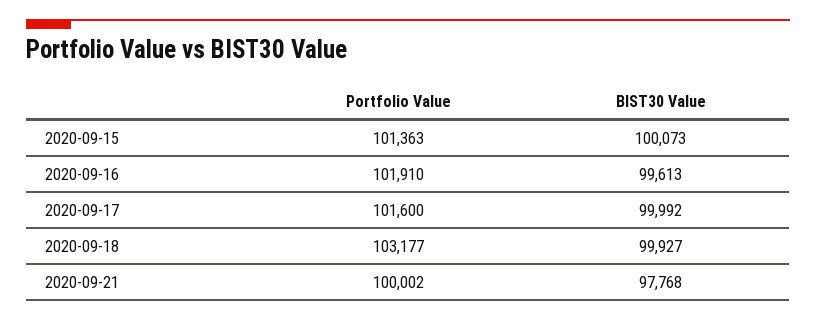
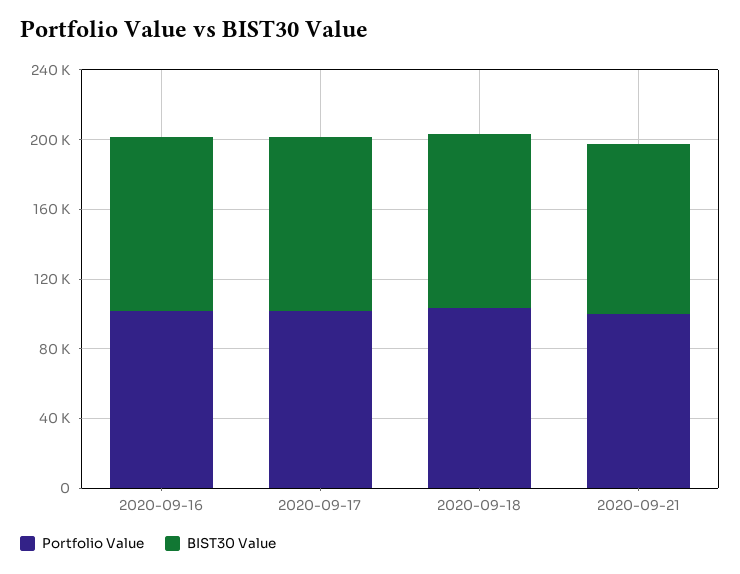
Portfolio Value, 2020-09-15: 101363 -> none
BIST30 Value, 2020-09-15: 100073 -> none

